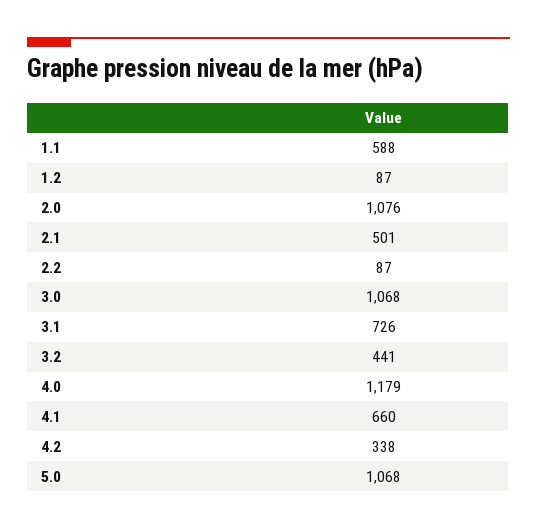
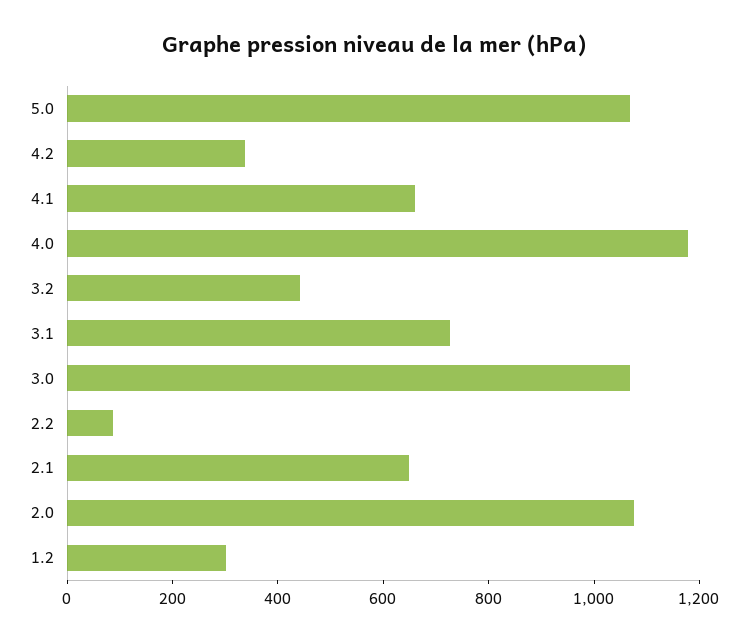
1.1: 588 -> none
1.2: 87 -> 300
2.1: 501 -> 650

